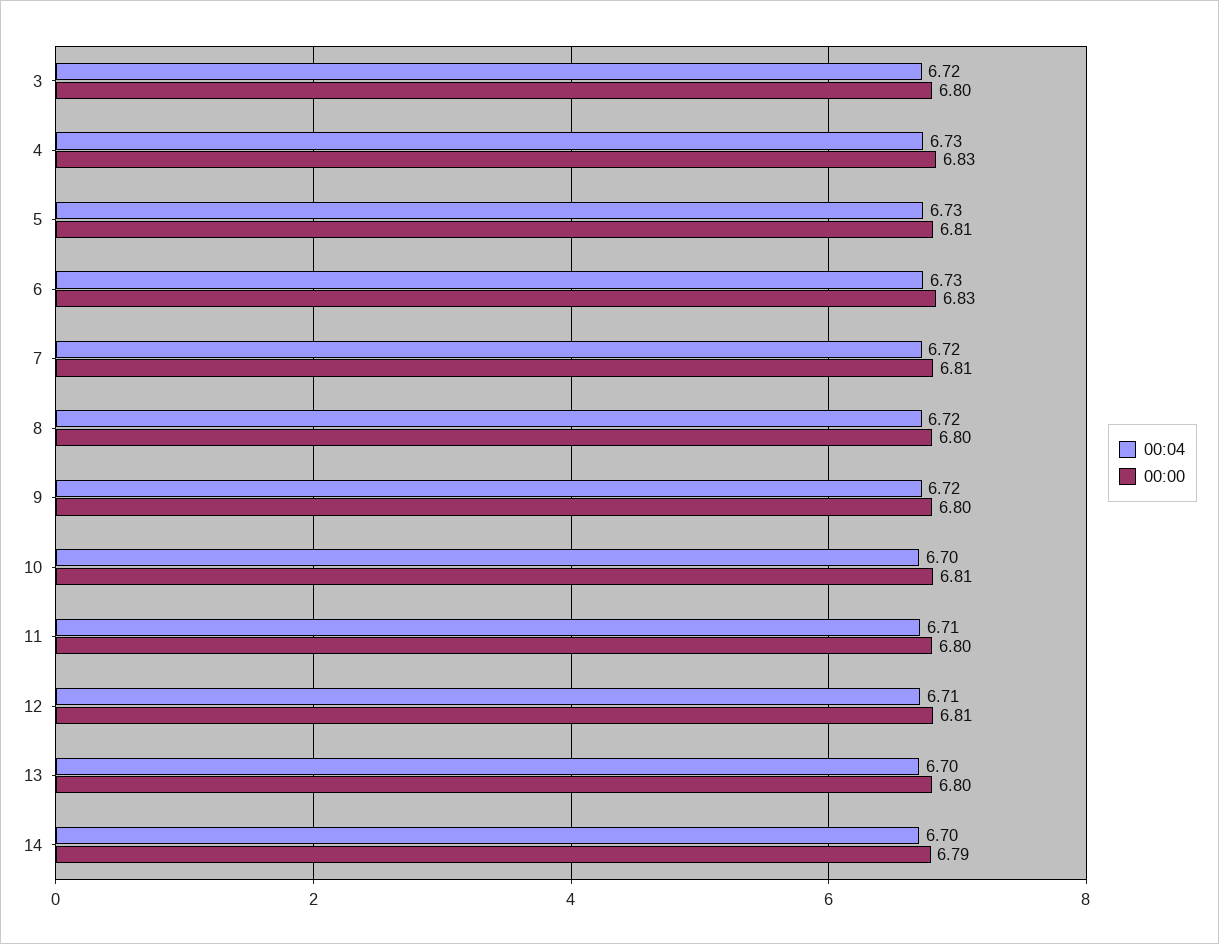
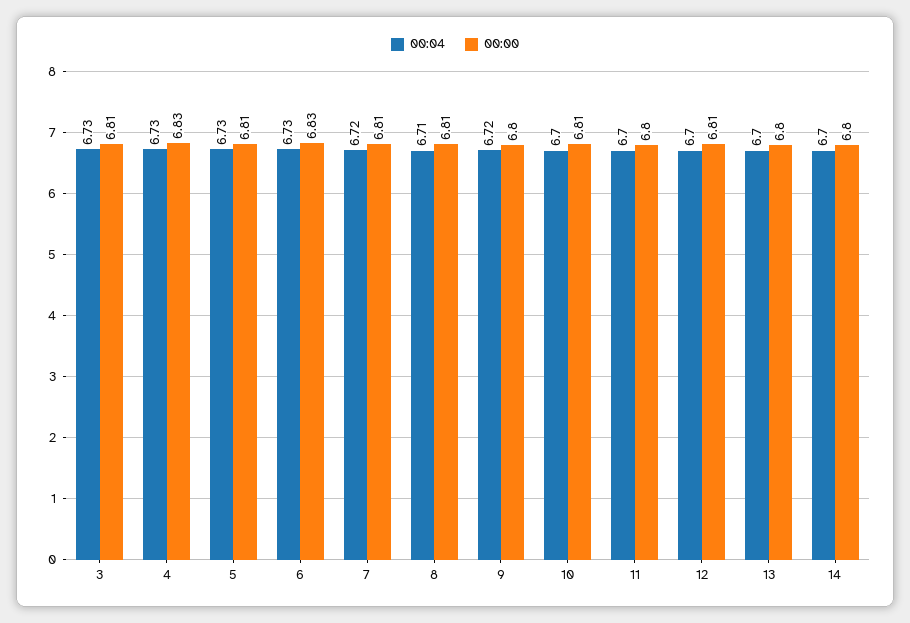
00:04, 3: 6.72 -> 6.73
00:00, 3: 6.8 -> 6.81
00:04, 8: 6.72 -> 6.71
00:00, 8: 6.8 -> 6.81
00:04, 11: 6.71 -> 6.7
00:04, 12: 6.71 -> 6.7
00:00, 14: 6.79 -> 6.8

